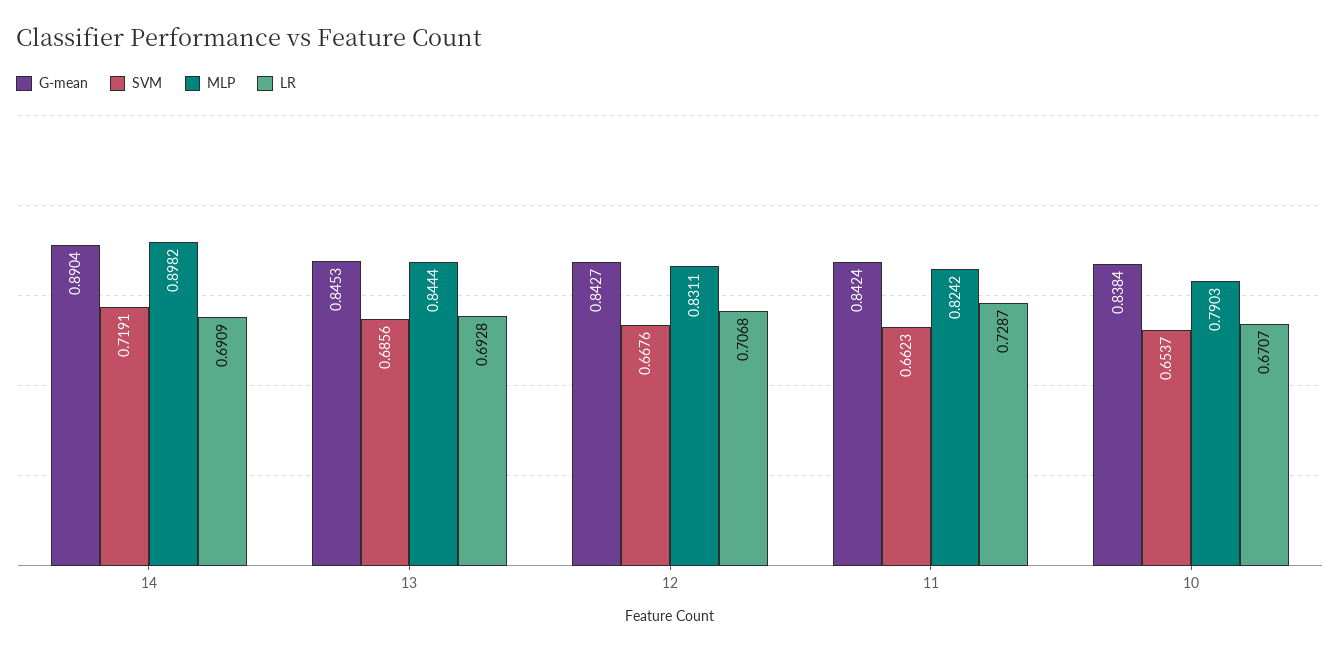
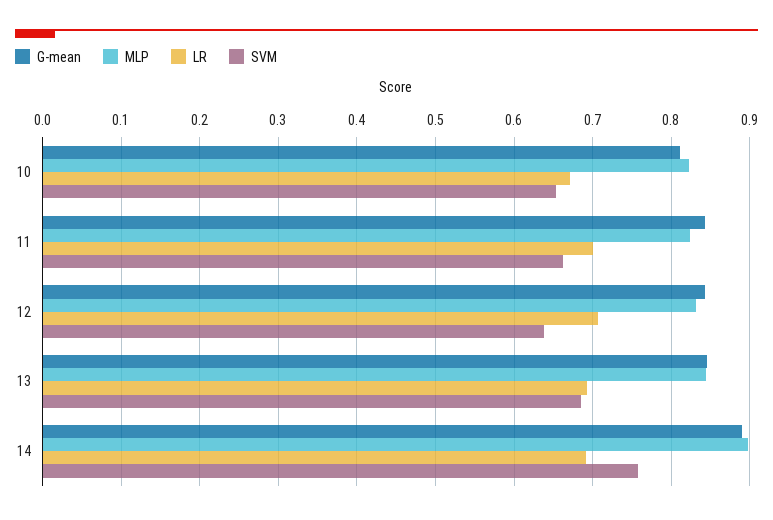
SVM, 14: 0.7191 -> 0.76
SVM, 12: 0.6676 -> 0.64
LR, 11: 0.7287 -> 0.7
G-mean, 10: 0.8384 -> 0.81
MLP, 10: 0.7903 -> 0.82

